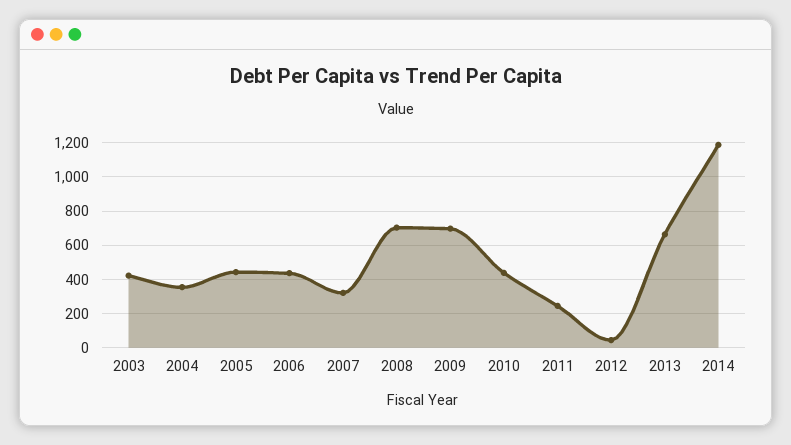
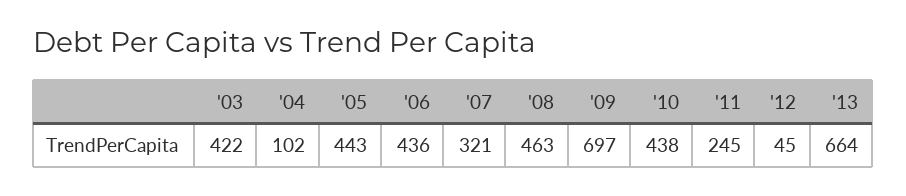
2004: 350 -> 102
2008: 700 -> 463
2014: 1200 -> none

